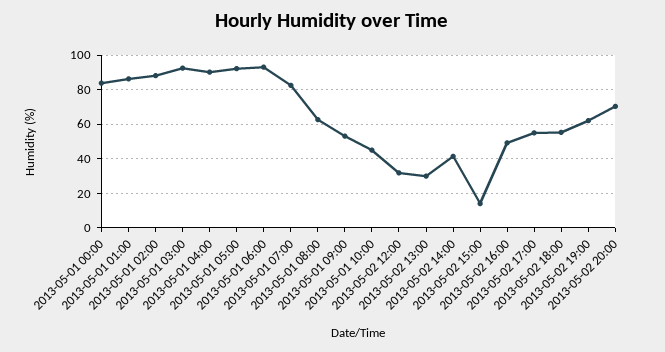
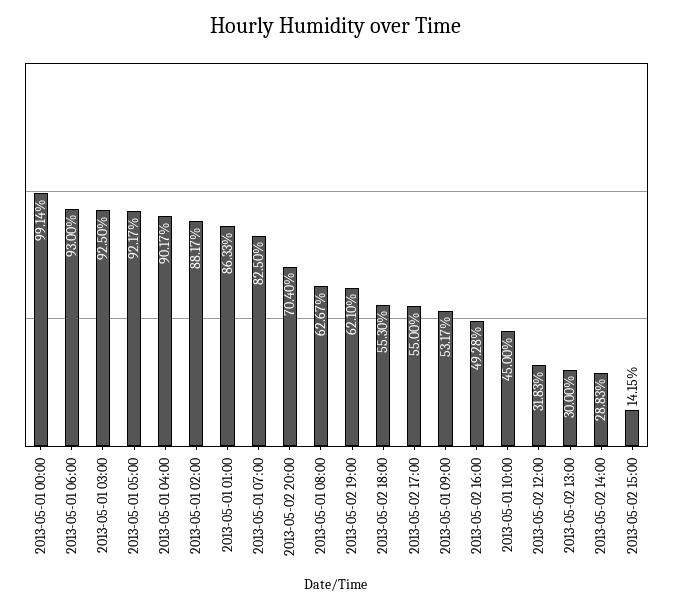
2013-05-01 00:00: 85 -> 99.14
2013-05-02 14:00: 40 -> 28.83

